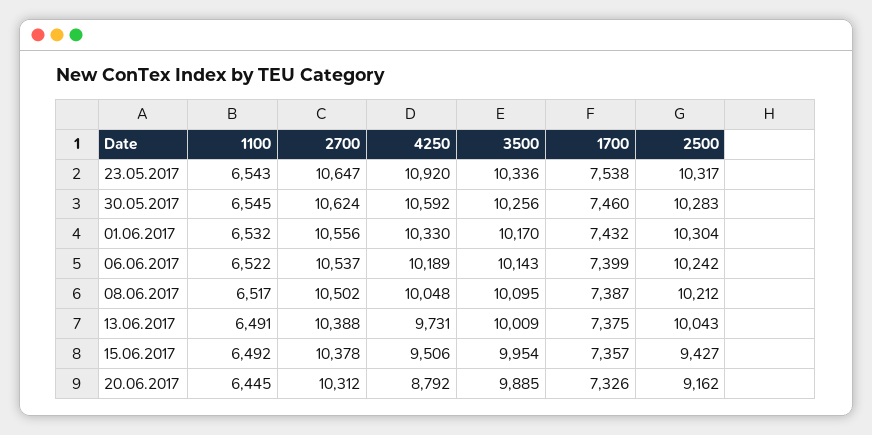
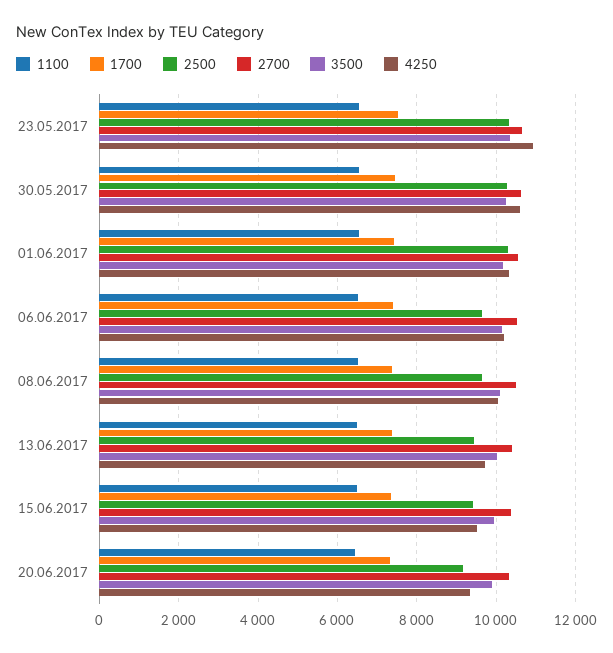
2500, 06.06.2017: 10242 -> 9600
2500, 08.06.2017: 10212 -> 9600
2500, 13.06.2017: 10043 -> 9400
4250, 20.06.2017: 8792 -> 9400

